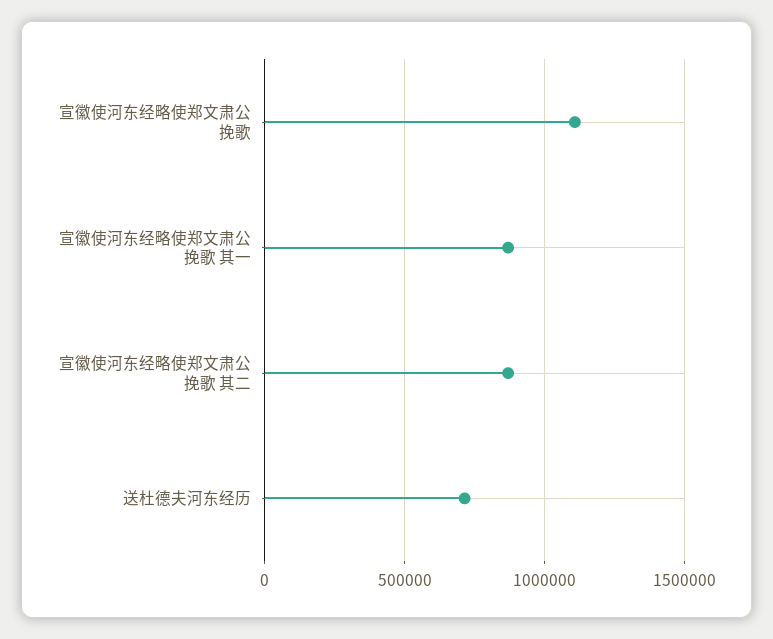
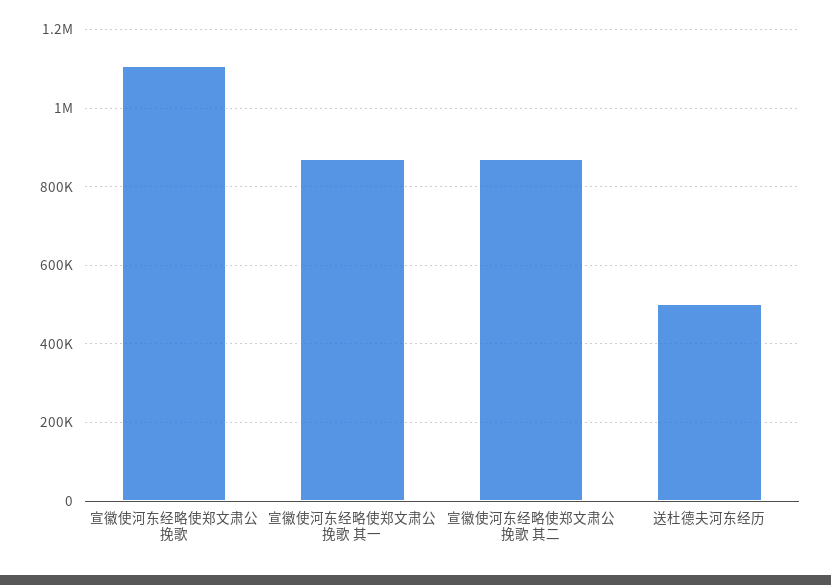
送杜德夫河东经历: 700000 -> 500000

